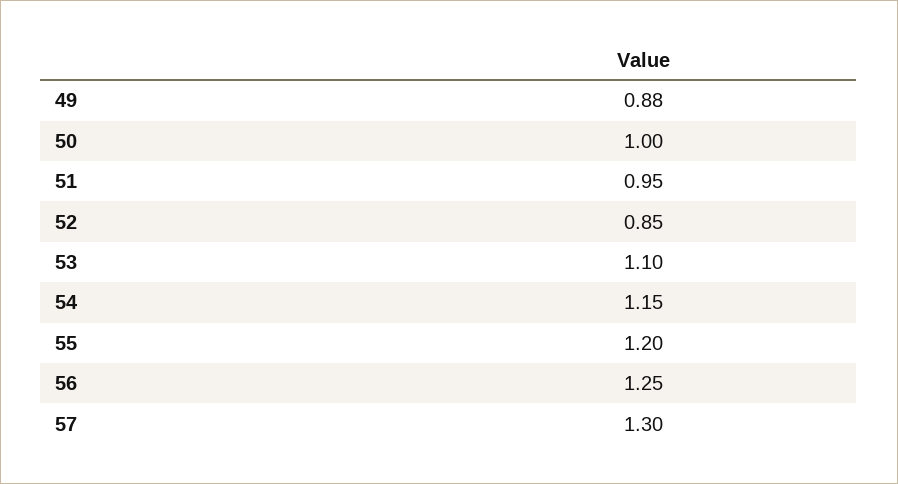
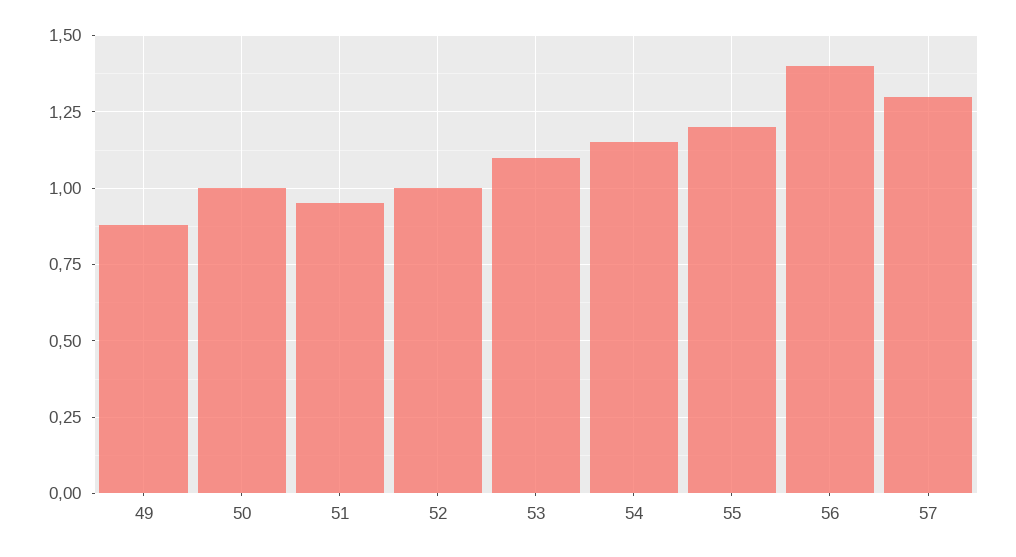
52: 0.85 -> 1
56: 1.25 -> 1.4

